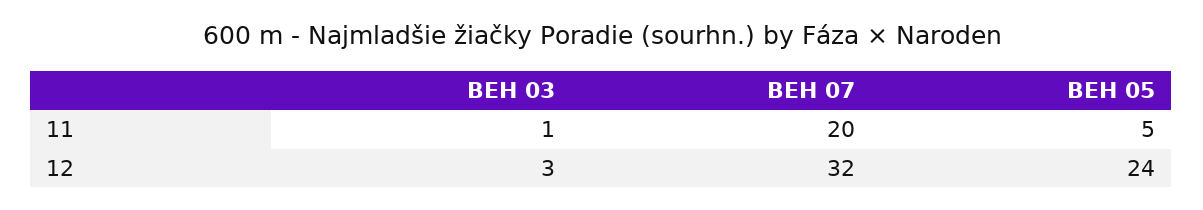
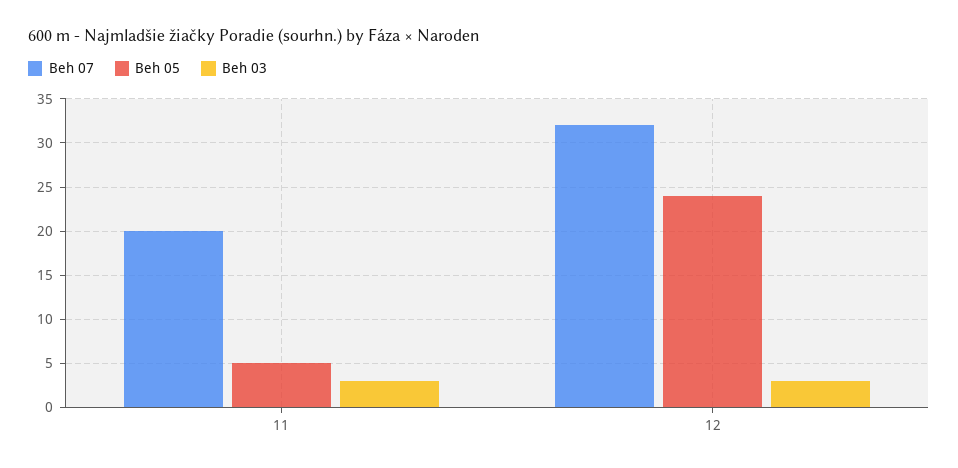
BEH 03, 11: 1 -> 3

